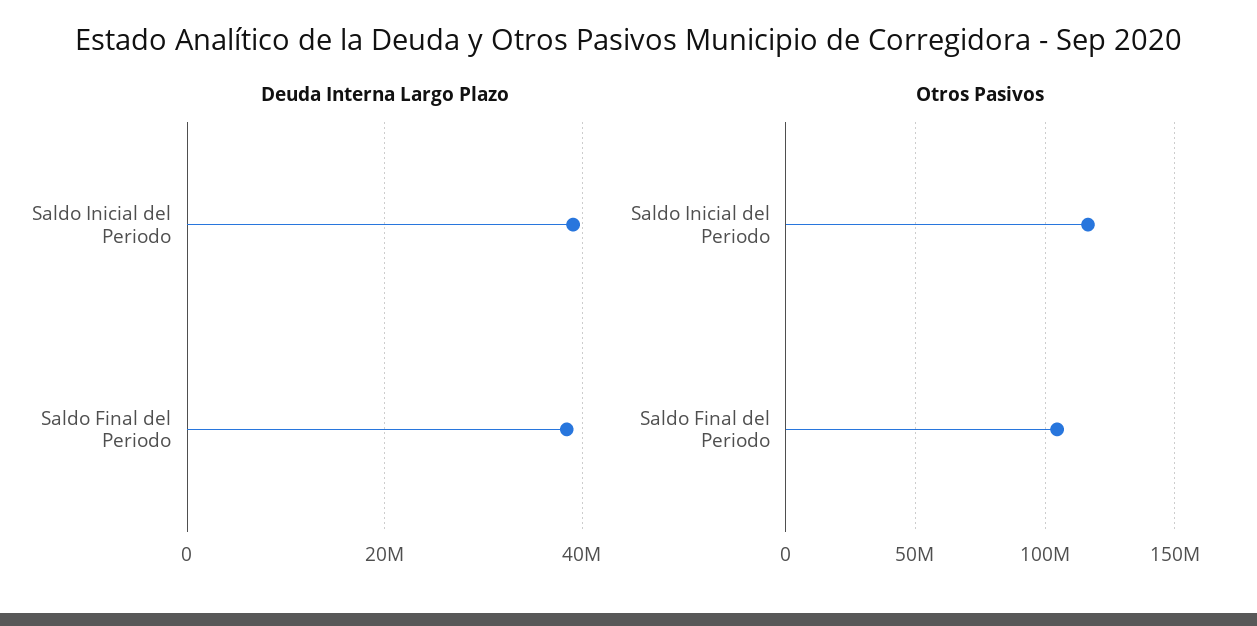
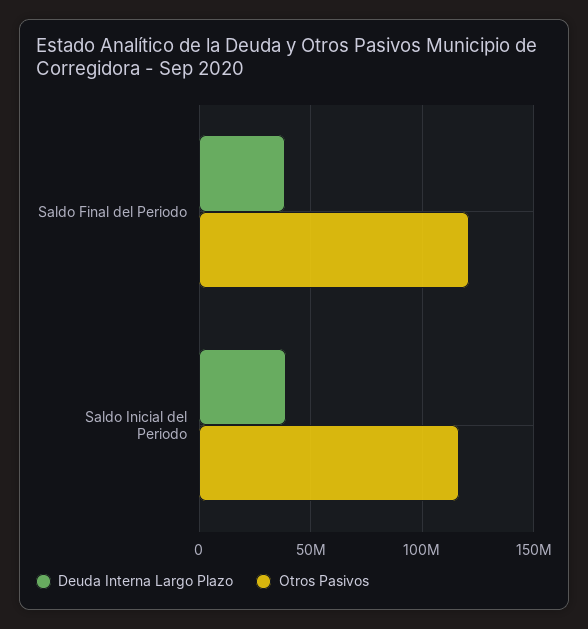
Otros Pasivos, Saldo Final del Periodo: 105000000 -> 120000000

